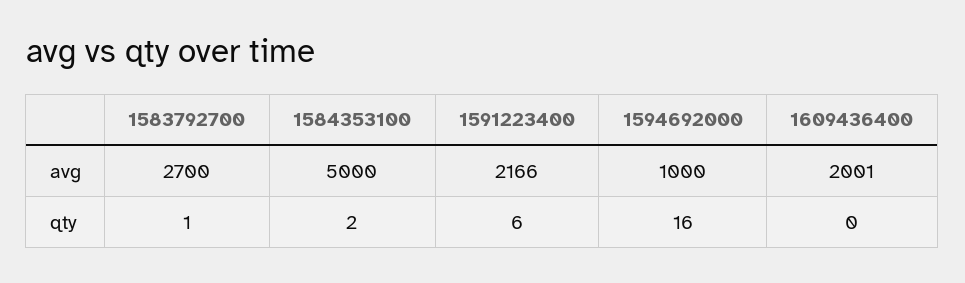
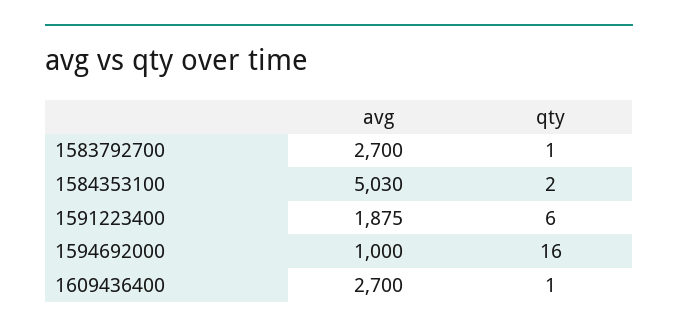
1584353100, avg: 5000 -> 5030
1591223400, avg: 2166 -> 1875
1609436400, avg: 2001 -> 2700
1609436400, qty: 0 -> 1

